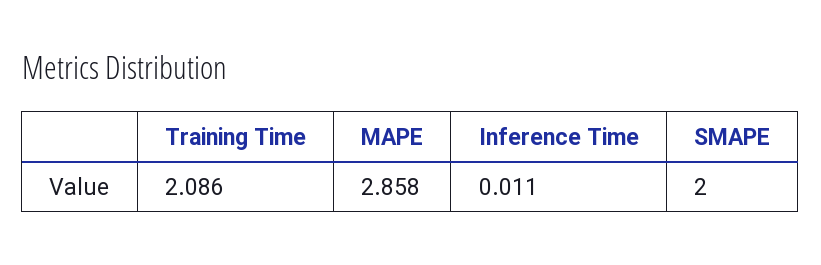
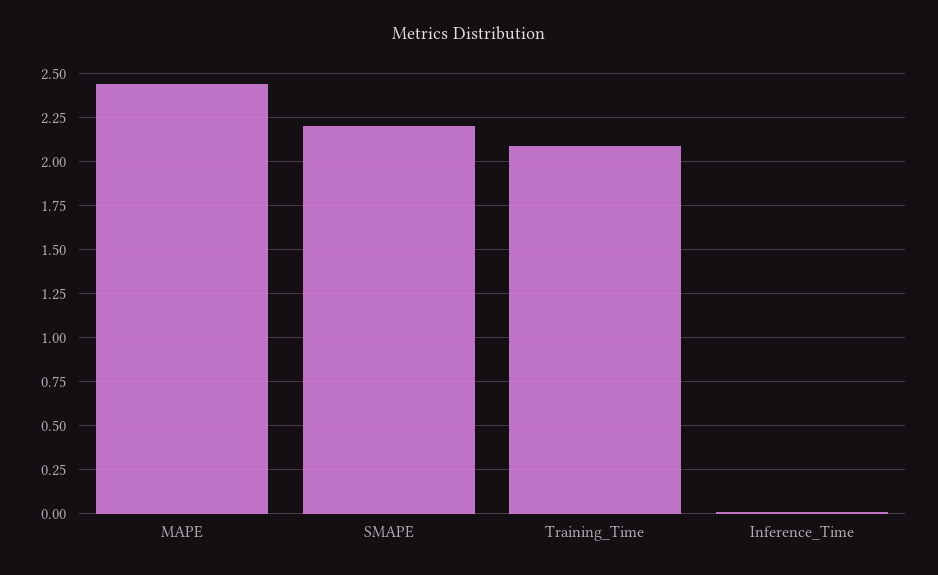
MAPE: 2.858 -> 2.45
SMAPE: 2 -> 2.2

